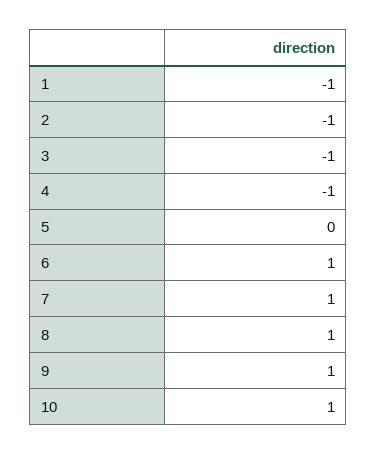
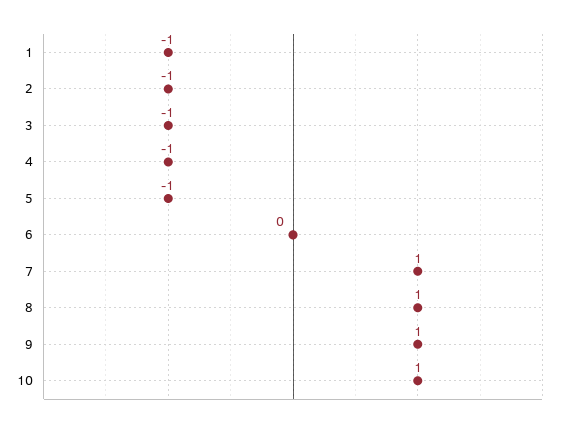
5: 0 -> -1
6: 1 -> 0

